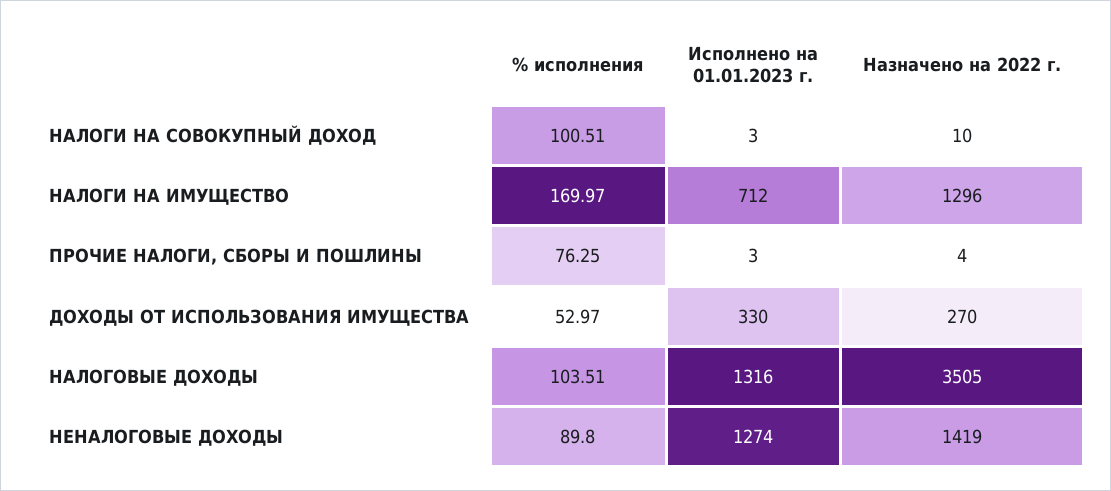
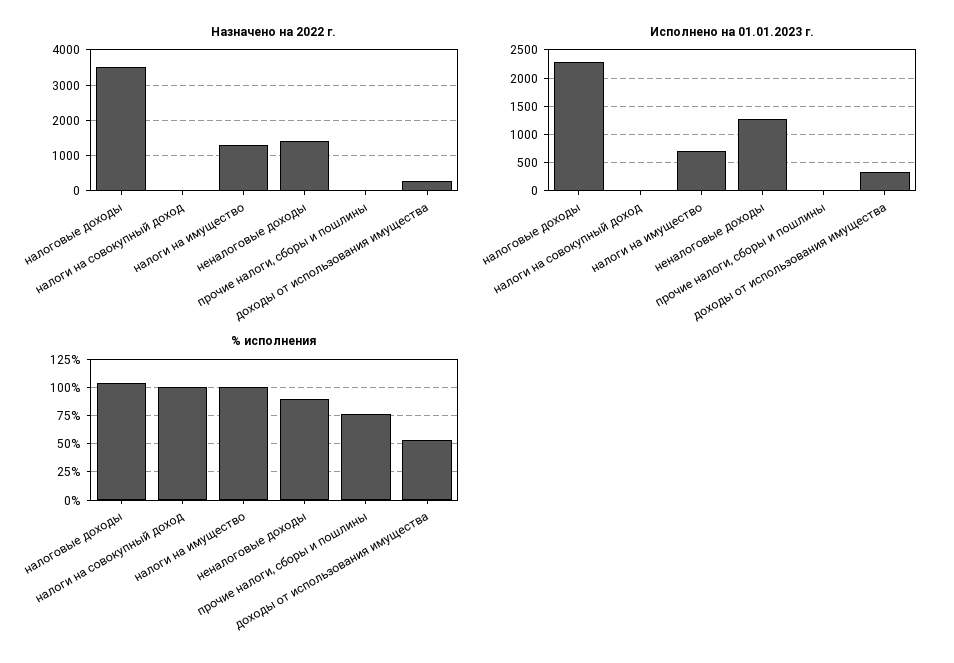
% исполнения, НАЛОГИ НА ИМУЩЕСТВО: 169.97 -> 100
Исполнено на 01.01.2023 г., НАЛОГОВЫЕ ДОХОДЫ: 1316 -> 2250

